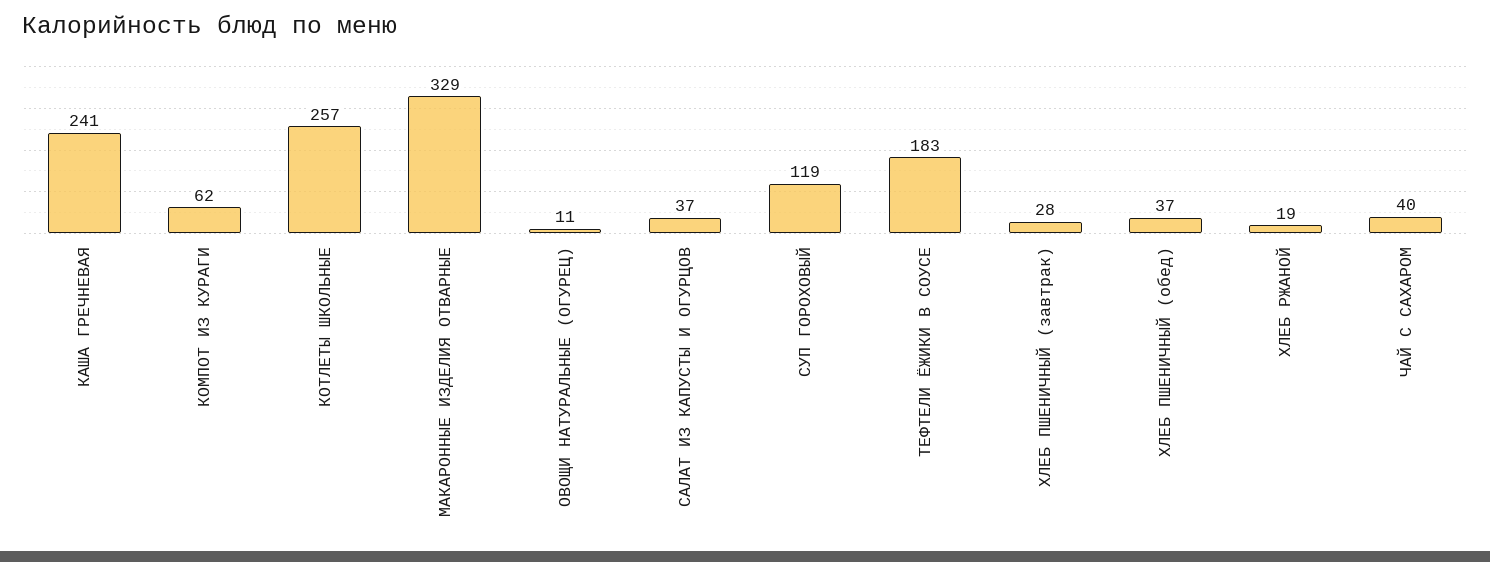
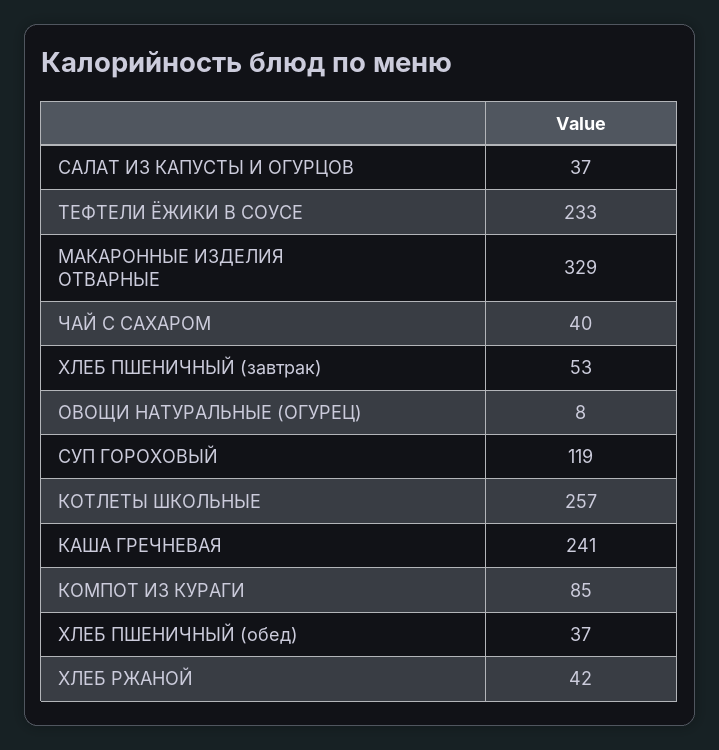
КОМПОТ ИЗ КУРАГИ: 62 -> 85
ОВОЩИ НАТУРАЛЬНЫЕ (ОГУРЕЦ): 11 -> 8
ТЕФТЕЛИ ЁЖИКИ В СОУСЕ: 183 -> 233
ХЛЕБ ПШЕНИЧНЫЙ (завтрак): 28 -> 53
ХЛЕБ РЖАНОЙ: 19 -> 42

